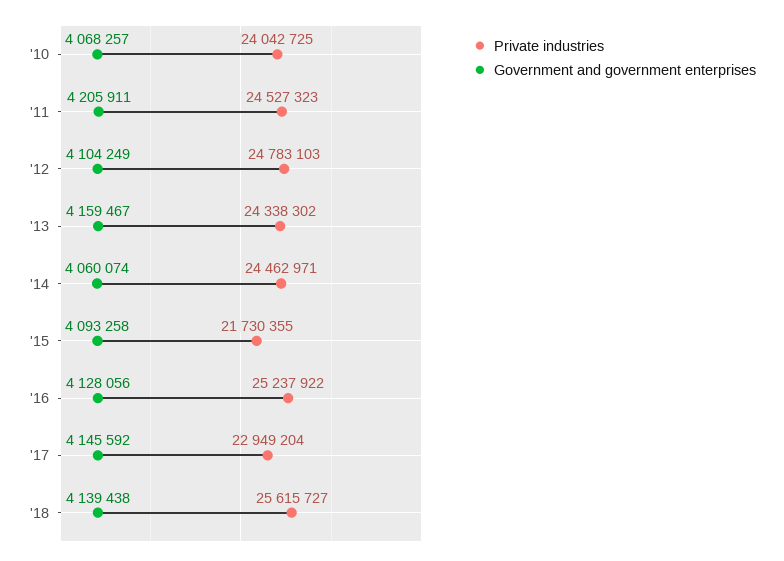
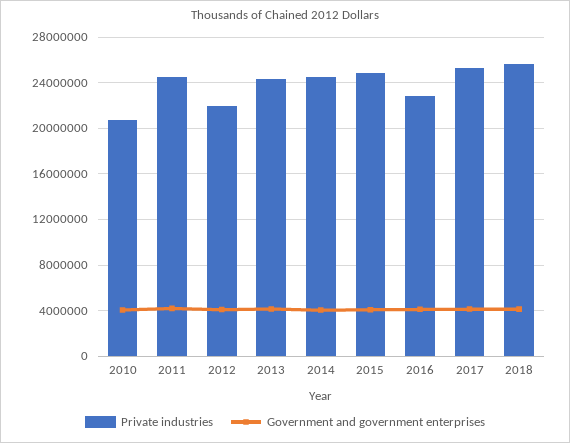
Private industries, '10: 24042725 -> 21000000
Private industries, '12: 24783103 -> 22000000
Private industries, '15: 21730355 -> 25000000
Private industries, '16: 25237922 -> 23000000
Private industries, '17: 22949204 -> 25000000

